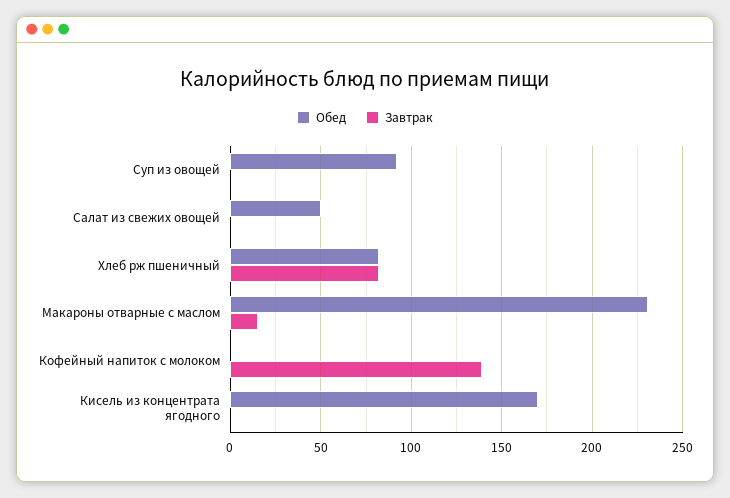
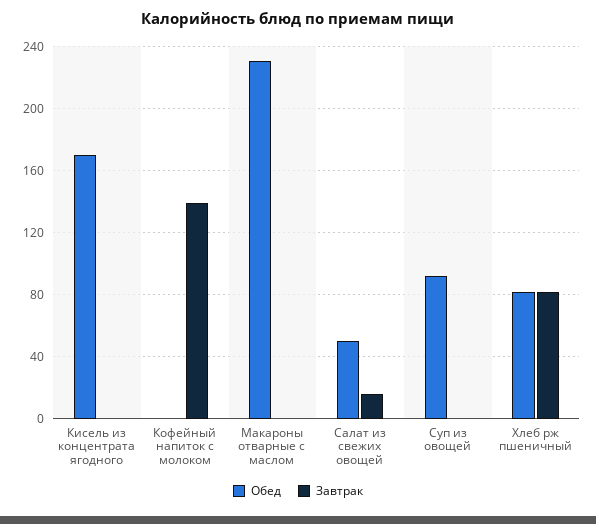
Завтрак, Салат из свежих овощей: 0 -> 15
Завтрак, Макароны отварные с маслом: 15 -> 0

